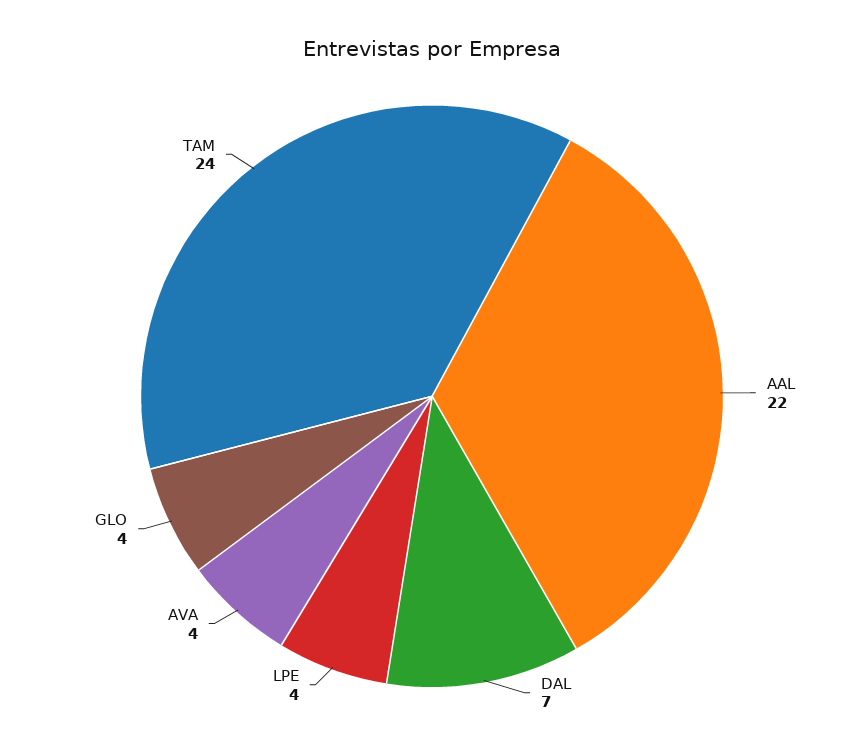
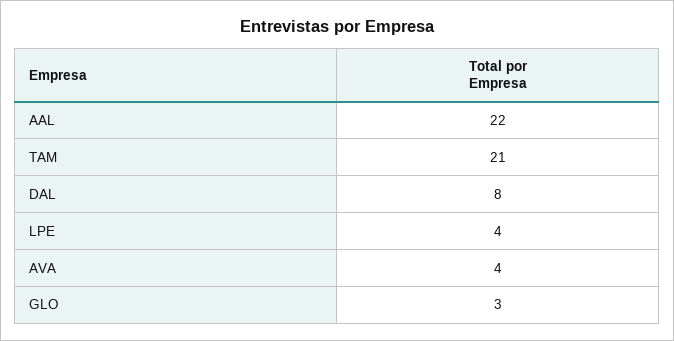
DAL: 7 -> 8
GLO: 4 -> 3
TAM: 24 -> 21

